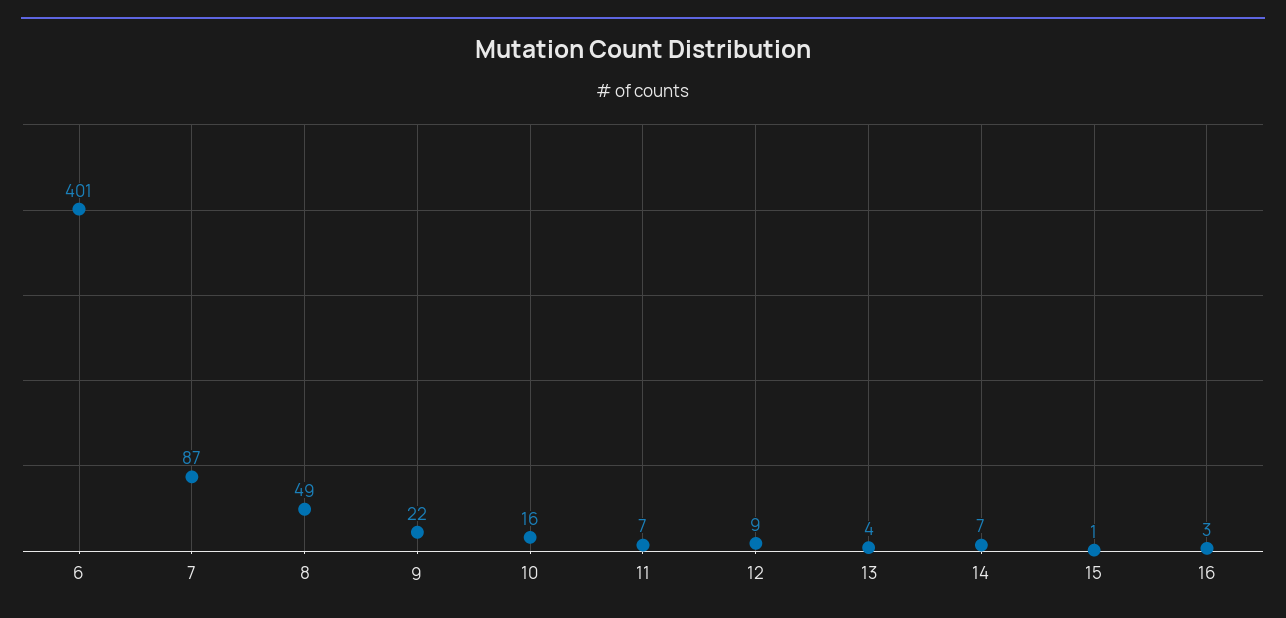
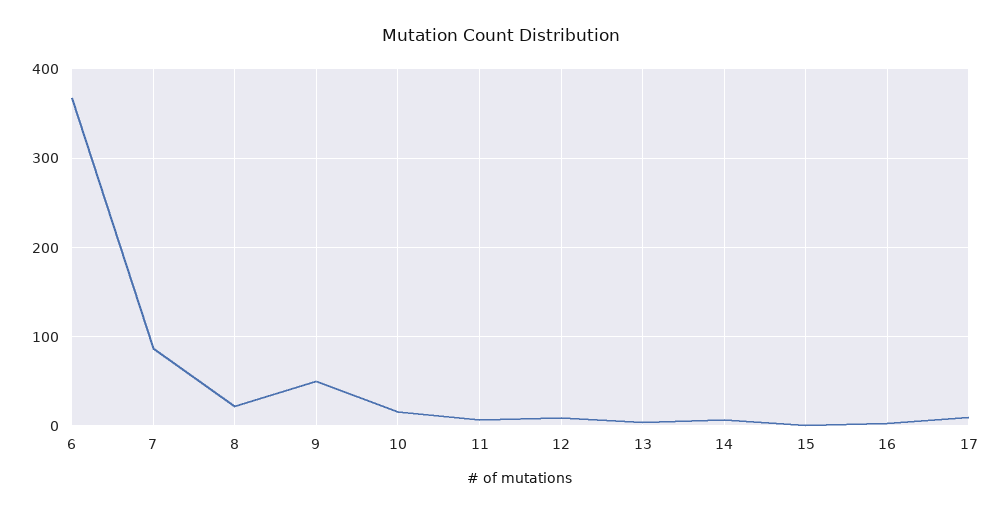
6: 401 -> 370
8: 49 -> 20
9: 22 -> 50
17: none -> 10

